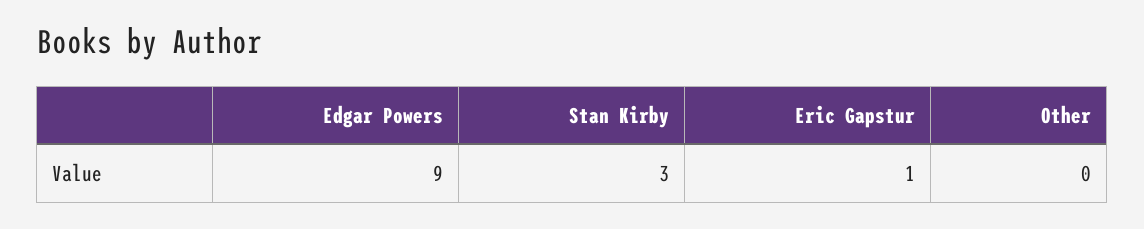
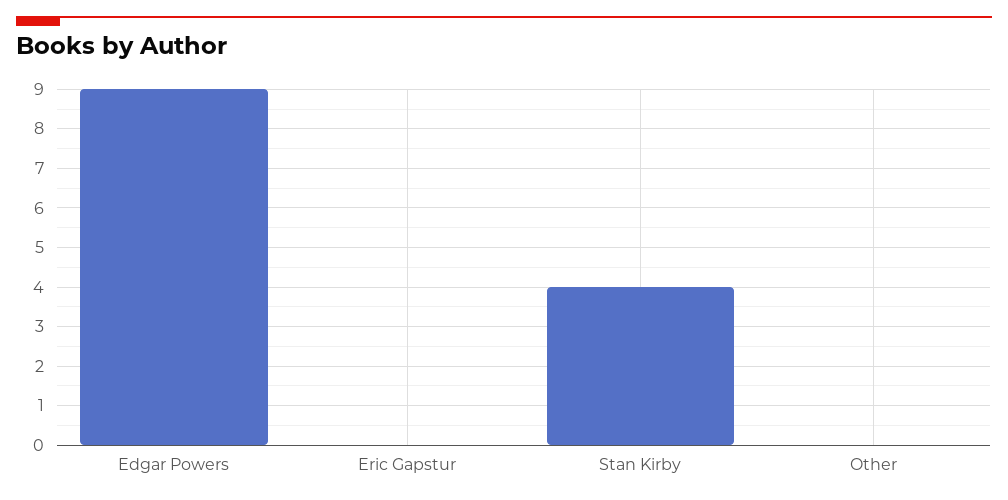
Stan Kirby: 3 -> 4
Eric Gapstur: 1 -> 0

